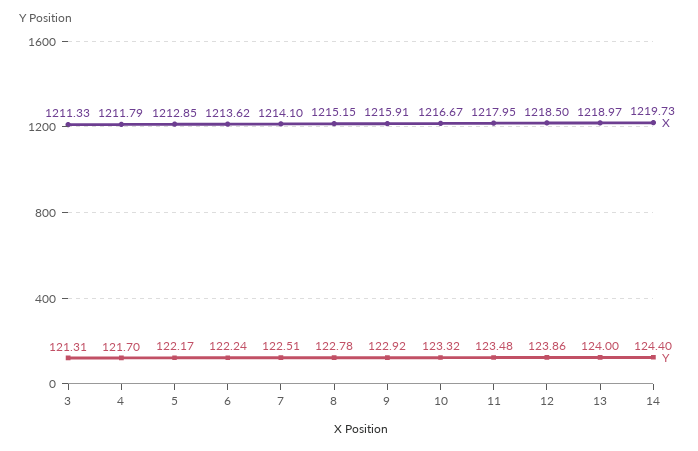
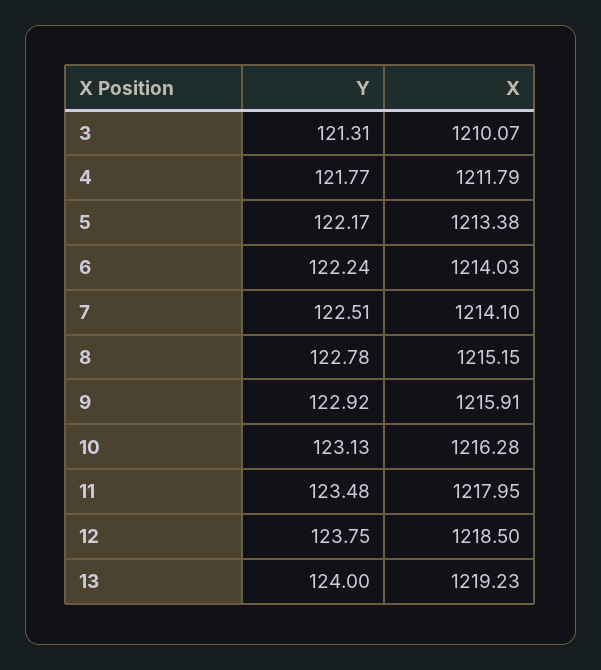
X, 3: 1211.33 -> 1210.07
Y, 4: 121.7 -> 121.77
X, 5: 1212.85 -> 1213.38
X, 6: 1213.62 -> 1214.03
X, 10: 1216.67 -> 1216.28
Y, 10: 123.32 -> 123.13
Y, 12: 123.86 -> 123.75
X, 13: 1218.97 -> 1219.23
X, 14: 1219.73 -> none
Y, 14: 124.4 -> none

